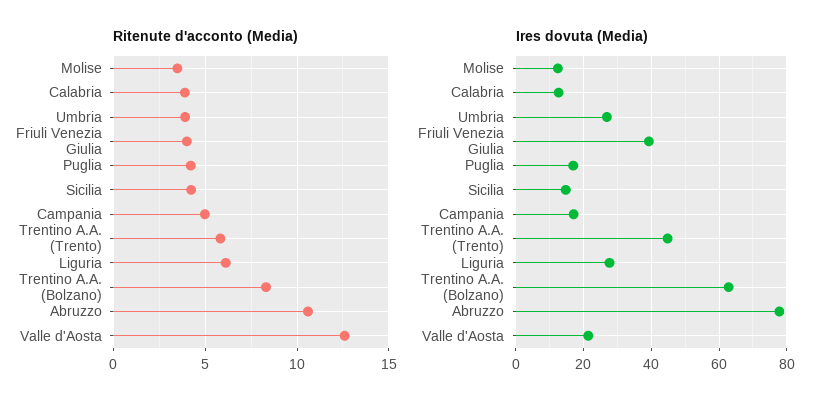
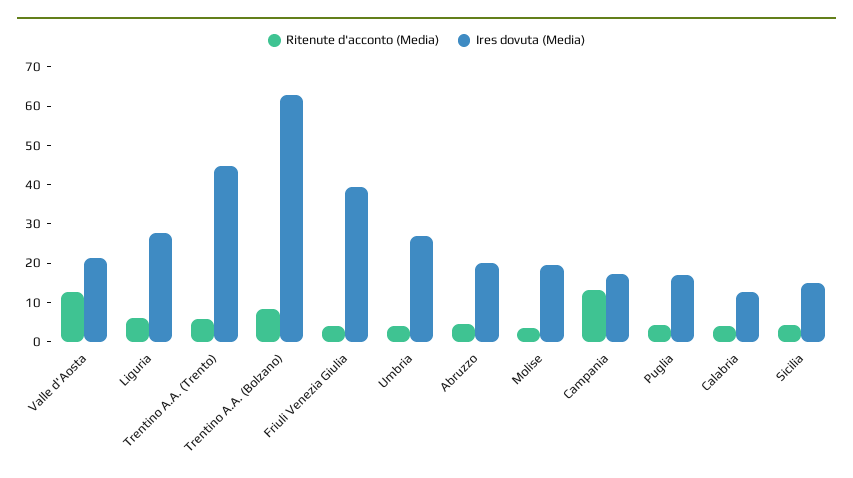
Ritenute d'acconto (Media), Campania: 5 -> 12.5
Ritenute d'acconto (Media), Abruzzo: 10.5 -> 5
Ires dovuta (Media), Molise: 12 -> 20
Ires dovuta (Media), Abruzzo: 78 -> 20

